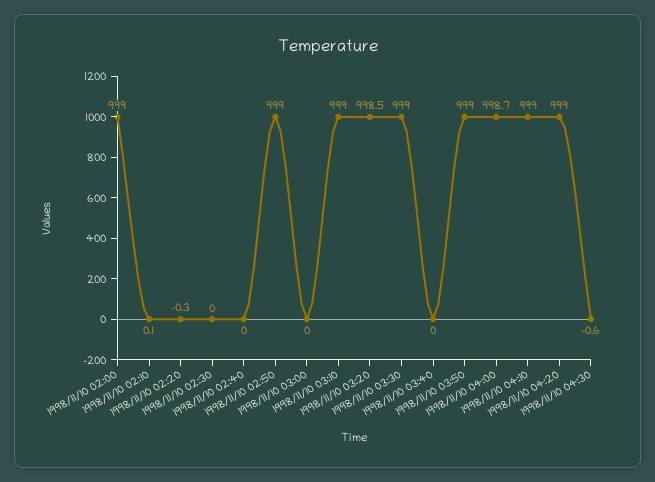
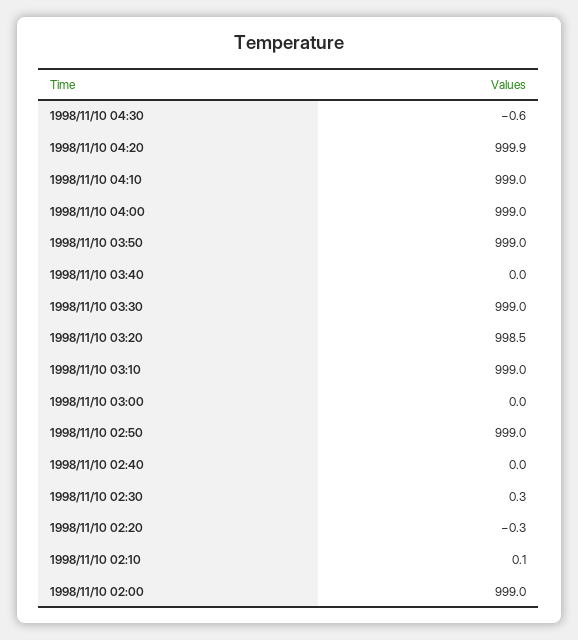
1998/11/10 02:30: 0 -> 0.3
1998/11/10 04:00: 998.7 -> 999
1998/11/10 04:20: 999 -> 999.9

